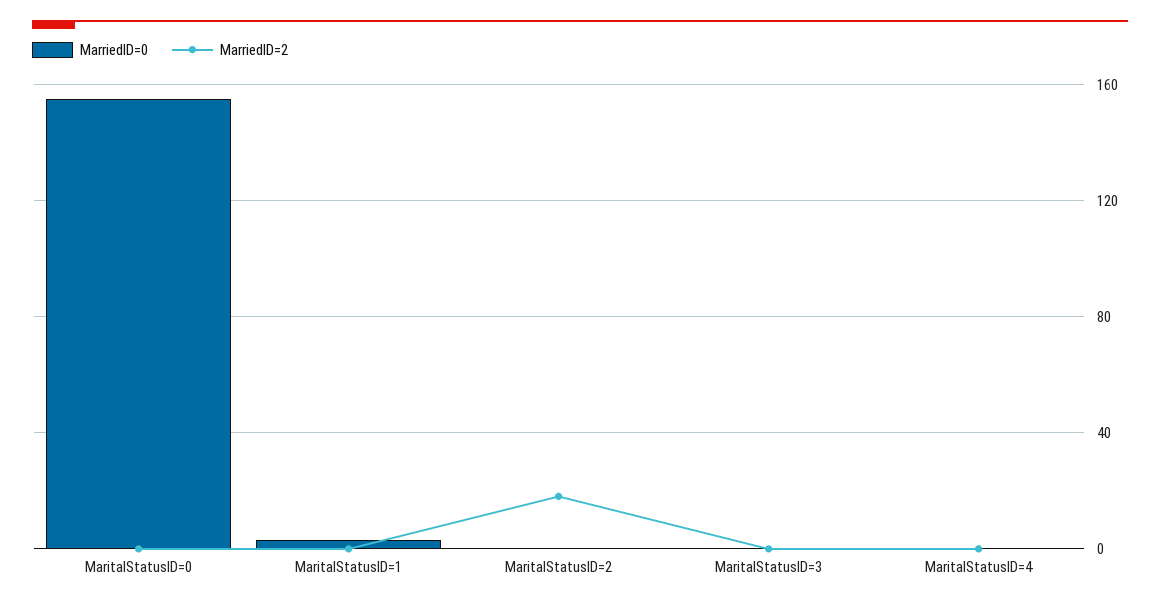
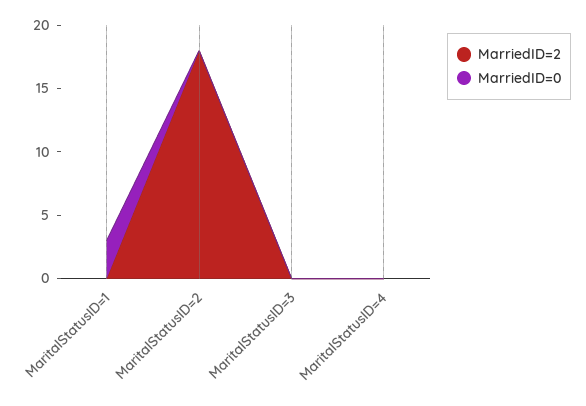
MarriedID=0, MaritalStatusID=0: 155 -> none
MarriedID=2, MaritalStatusID=0: 0 -> none

